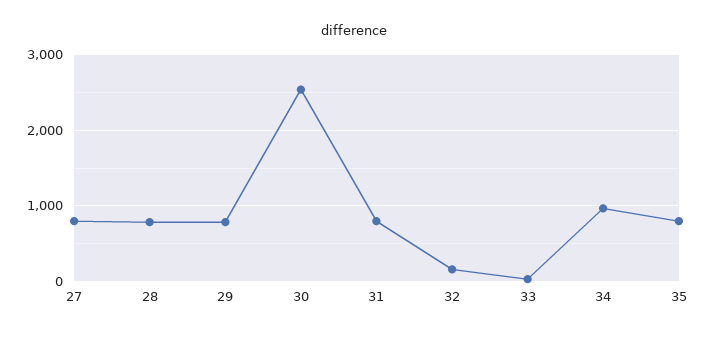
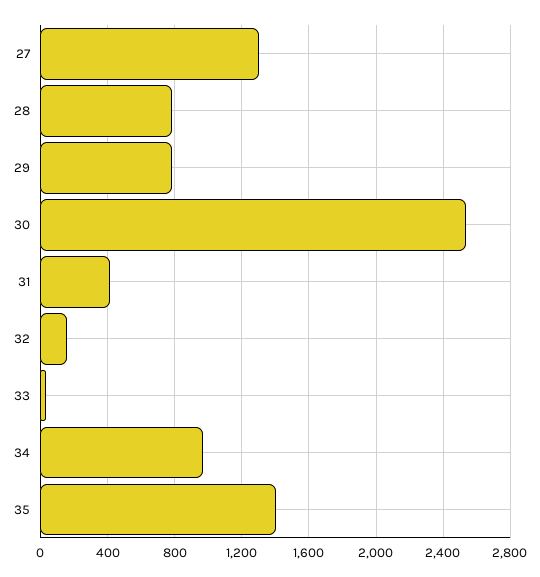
27: 800 -> 1300
31: 800 -> 400
35: 800 -> 1400

